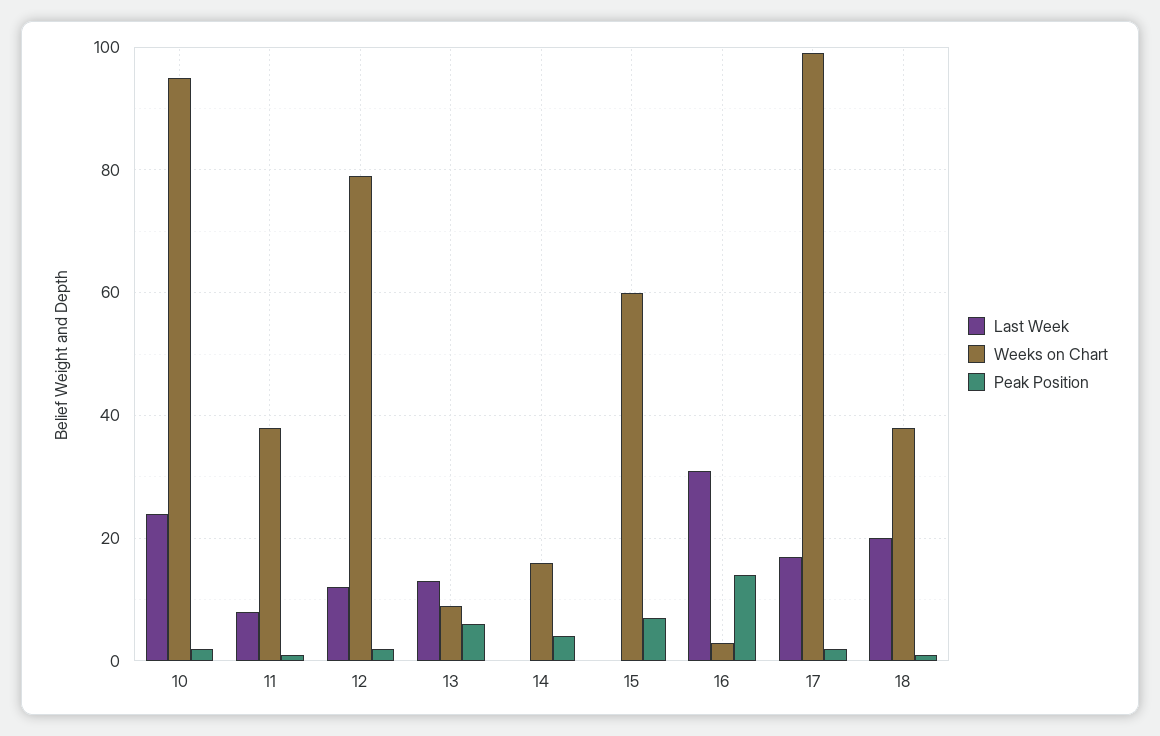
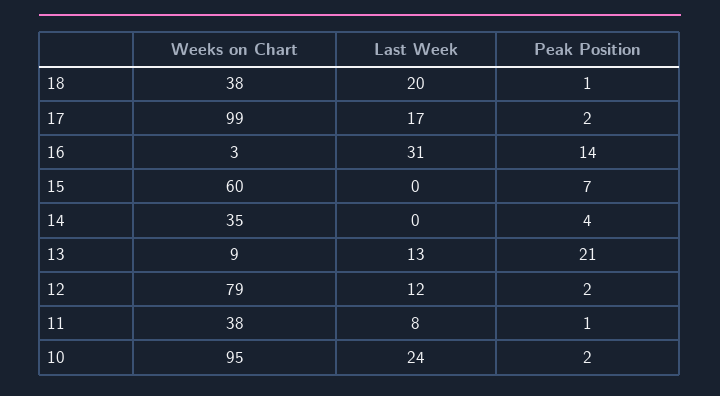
Peak Position, 13: 5 -> 21
Weeks on Chart, 14: 15 -> 35

